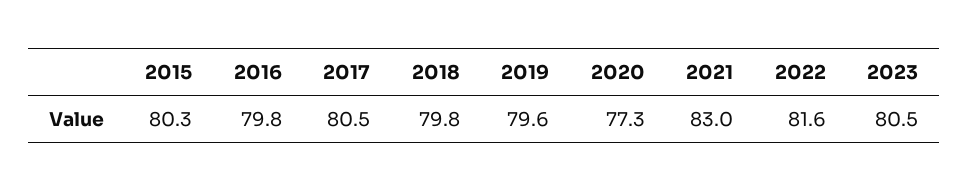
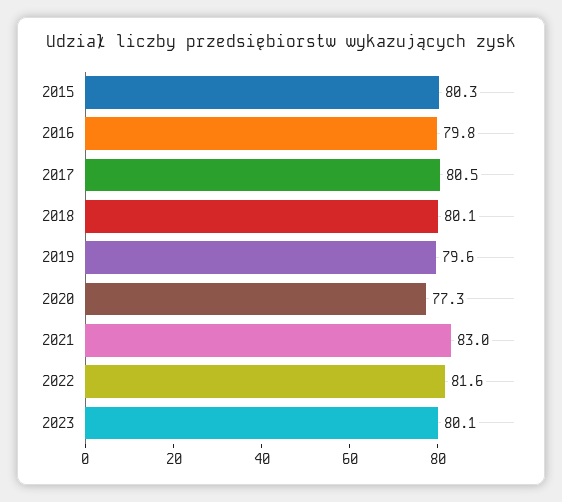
2018: 79.8 -> 80.1
2023: 80.5 -> 80.1

